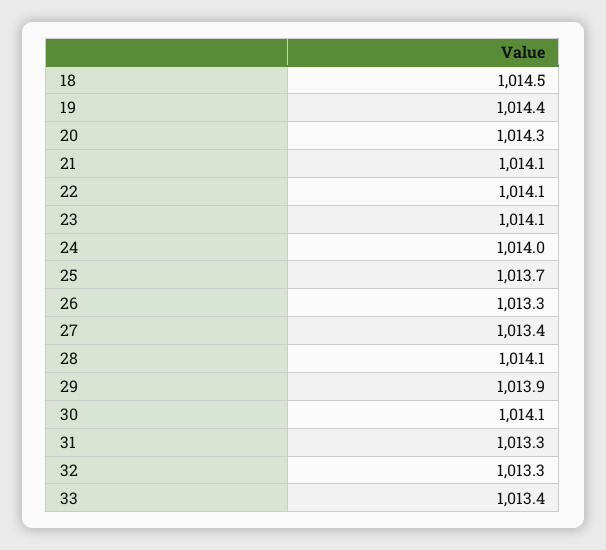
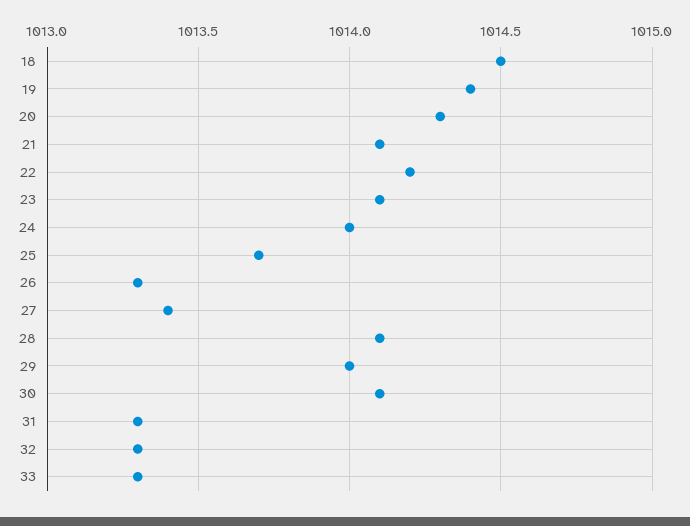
22: 1014.1 -> 1014.2
29: 1013.9 -> 1014
33: 1013.4 -> 1013.3

